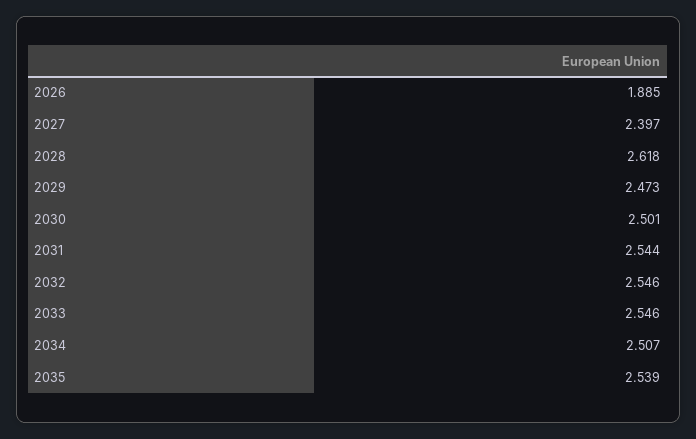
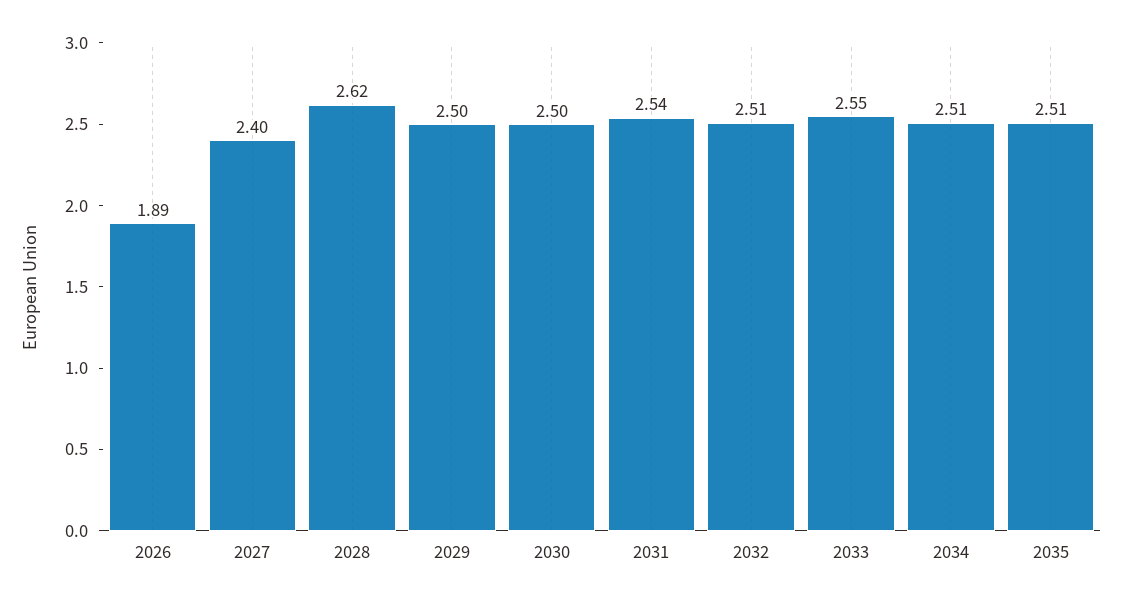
2029: 2.473 -> 2.5
2032: 2.546 -> 2.51
2035: 2.539 -> 2.51

